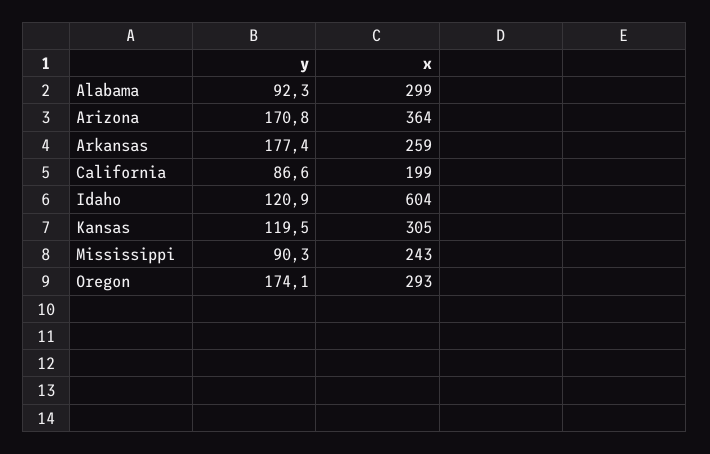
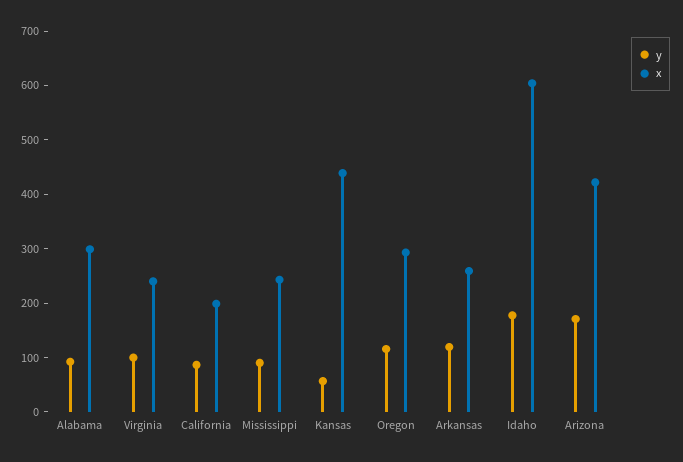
x, Arizona: 364 -> 420
y, Arkansas: 177.4 -> 120
y, Idaho: 120.9 -> 180
y, Kansas: 119.5 -> 60
x, Kansas: 305 -> 440
y, Oregon: 174.1 -> 120
y, Virginia: none -> 100
x, Virginia: none -> 240

